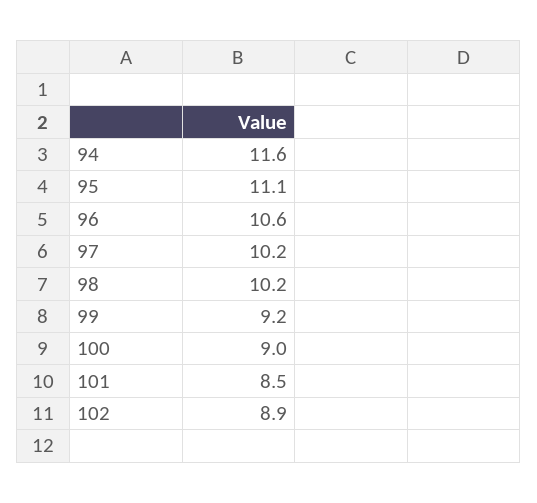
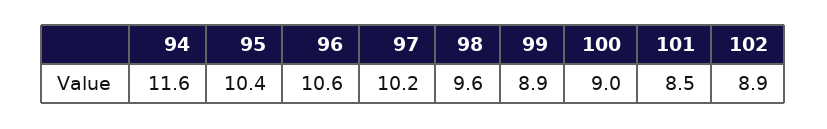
95: 11.1 -> 10.4
98: 10.2 -> 9.6
99: 9.2 -> 8.9

